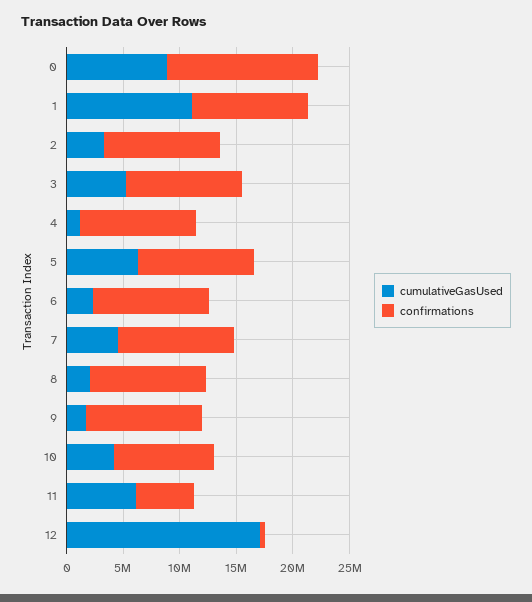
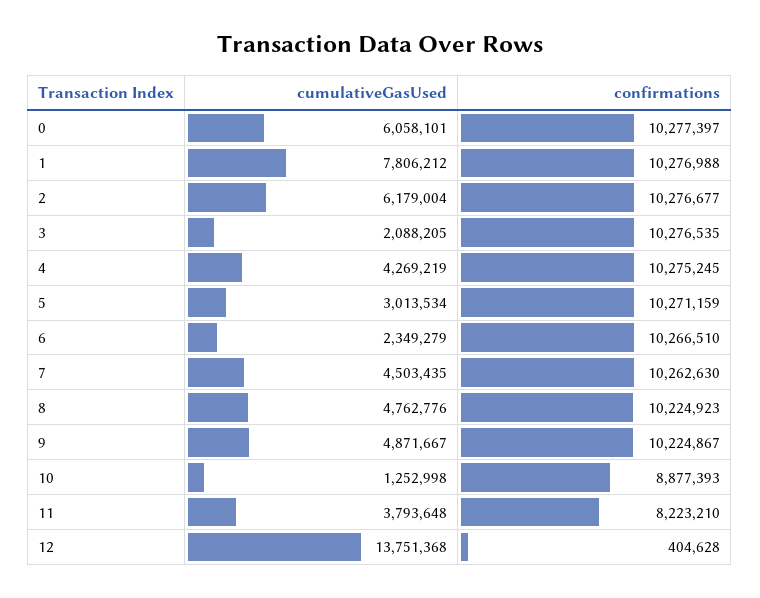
cumulativeGasUsed, 0: 9000000 -> 6058101
confirmations, 0: 13000000 -> 10277397
cumulativeGasUsed, 1: 11000000 -> 7806212
cumulativeGasUsed, 2: 3000000 -> 6179004
cumulativeGasUsed, 3: 5000000 -> 2088205
cumulativeGasUsed, 4: 1000000 -> 4269219
cumulativeGasUsed, 5: 6000000 -> 3013534
cumulativeGasUsed, 8: 2000000 -> 4762776
cumulativeGasUsed, 9: 2000000 -> 4871667
cumulativeGasUsed, 10: 4000000 -> 1252998
cumulativeGasUsed, 11: 6000000 -> 3793648
confirmations, 11: 5000000 -> 8223210
cumulativeGasUsed, 12: 17000000 -> 13751368

